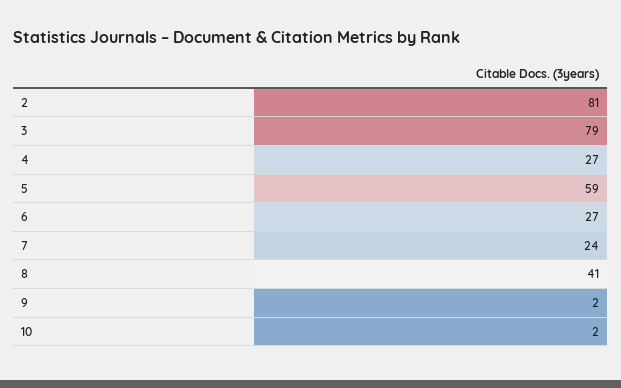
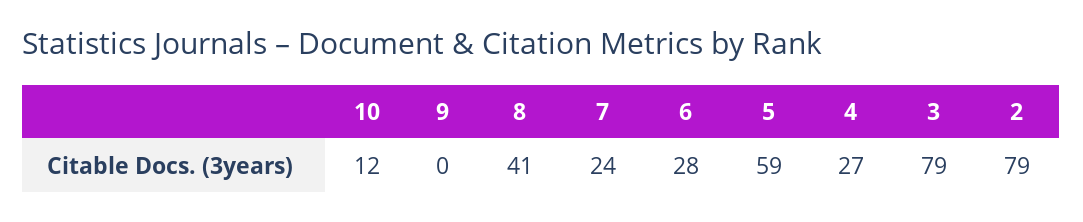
2: 81 -> 79
6: 27 -> 28
9: 2 -> 0
10: 2 -> 12

